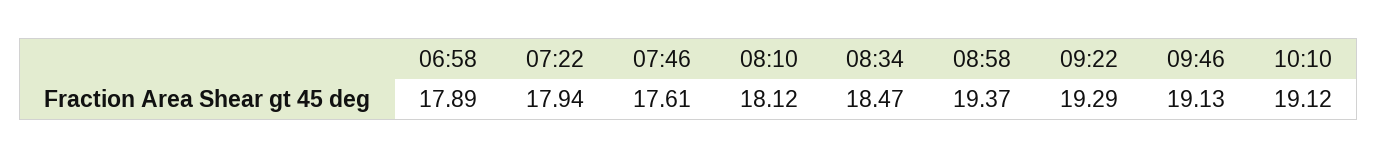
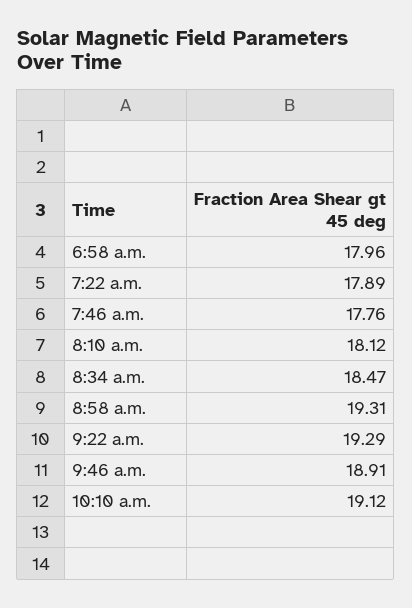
06:58: 17.89 -> 17.96
07:22: 17.94 -> 17.89
07:46: 17.61 -> 17.76
08:58: 19.37 -> 19.31
09:46: 19.13 -> 18.91

